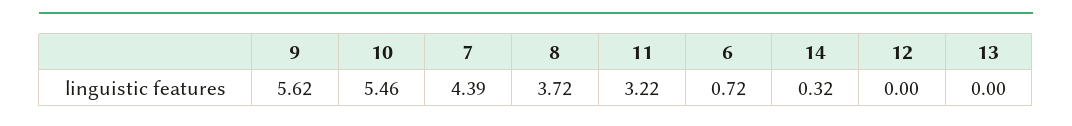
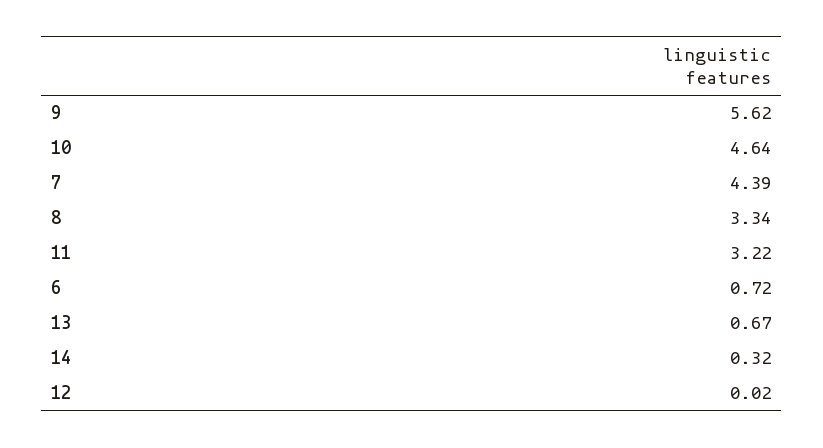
10: 5.46 -> 4.64
8: 3.72 -> 3.34
12: 0 -> 0.02
13: 0 -> 0.67

